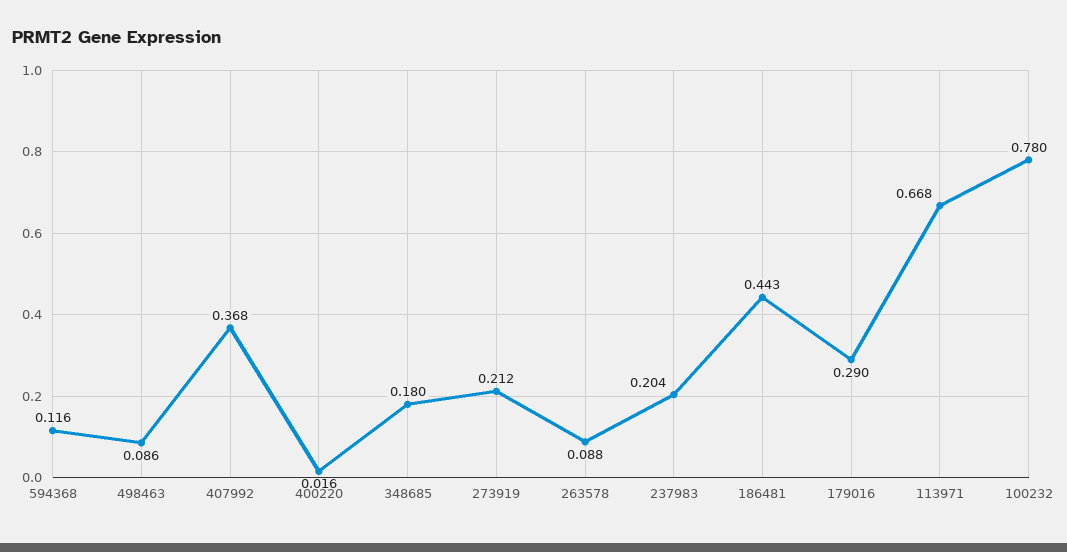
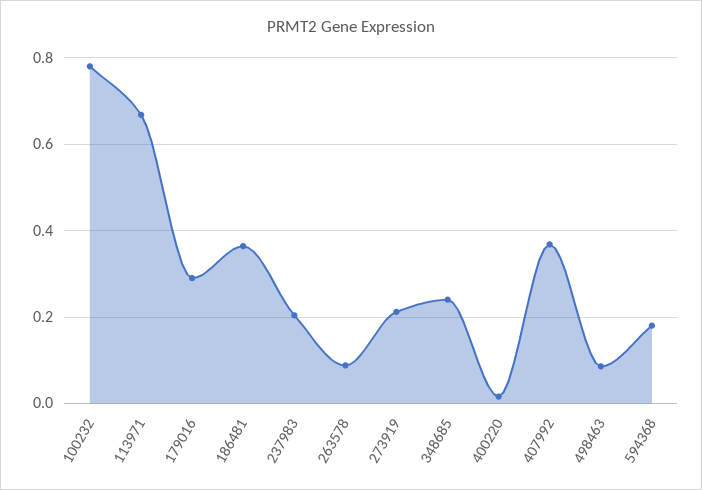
594368: 0.116 -> 0.18
348685: 0.18 -> 0.24
186481: 0.443 -> 0.36

